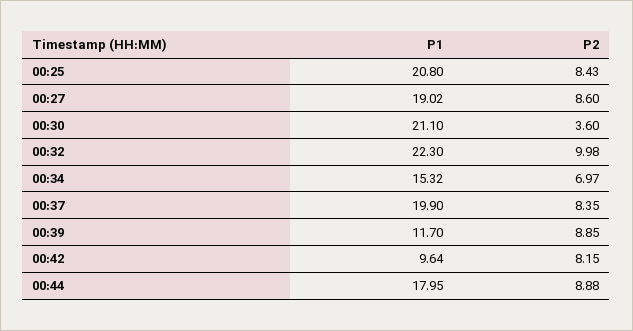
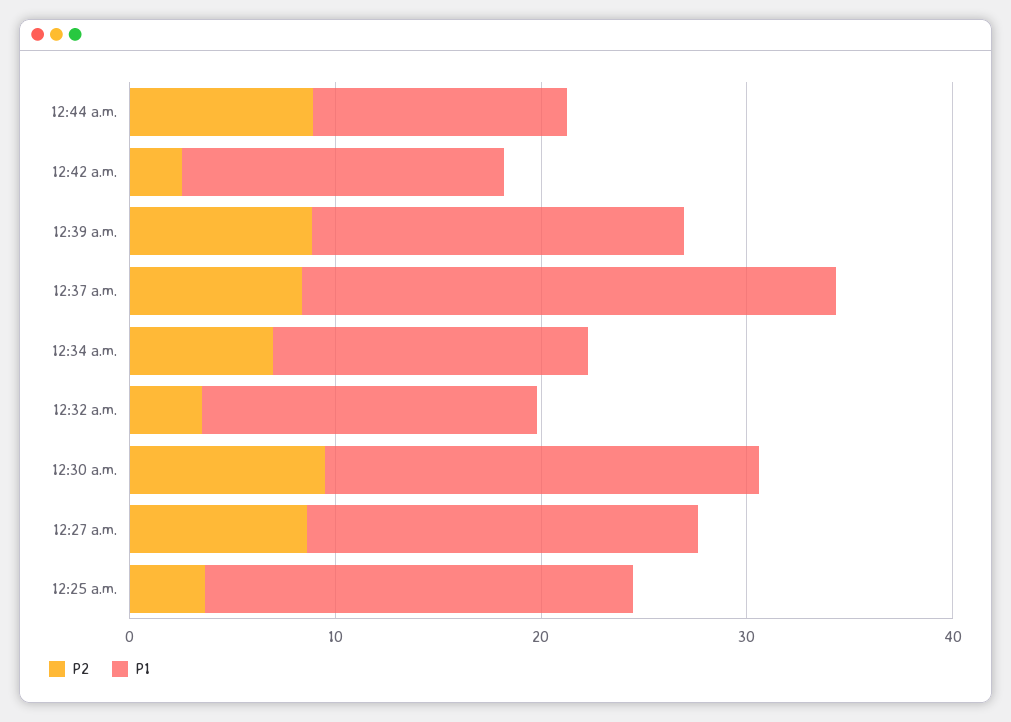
P2, 00:25: 8.43 -> 4
P2, 00:30: 3.6 -> 10
P1, 00:32: 22.3 -> 16
P2, 00:32: 9.98 -> 4
P1, 00:37: 19.9 -> 26
P1, 00:39: 11.7 -> 18
P1, 00:42: 9.64 -> 16
P2, 00:42: 8.15 -> 2
P1, 00:44: 17.95 -> 12

